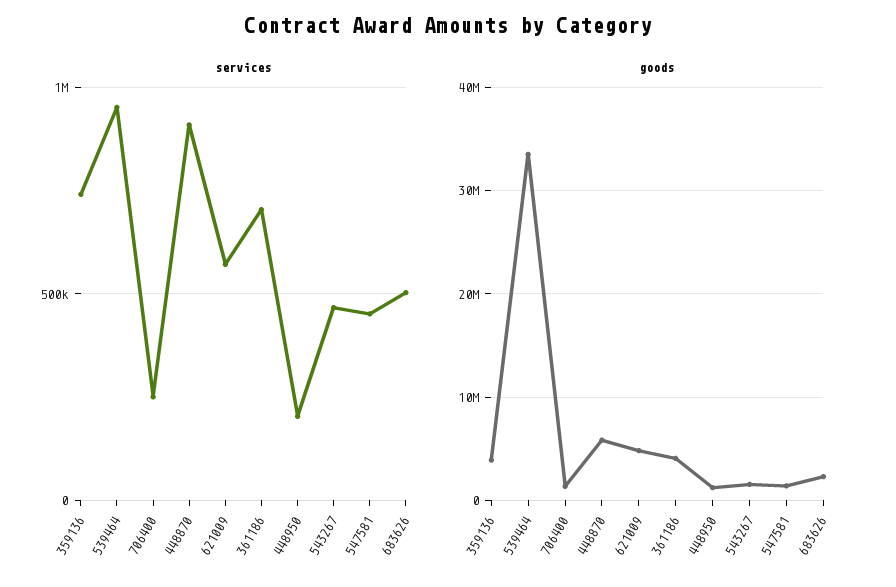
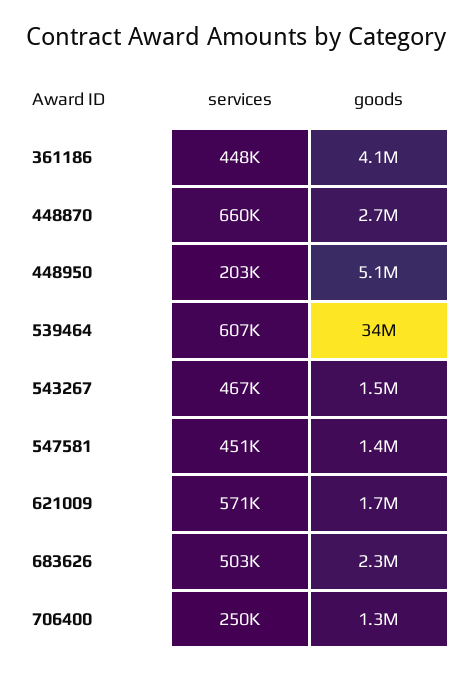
services, 359136: 750000 -> none
services, 539464: 950000 -> 607000
services, 448870: 900000 -> 660000
services, 361186: 700000 -> 448000
goods, 359136: 4000000 -> none
goods, 448870: 6000000 -> 2700000
goods, 621009: 5000000 -> 1700000
goods, 448950: 1000000 -> 5100000

